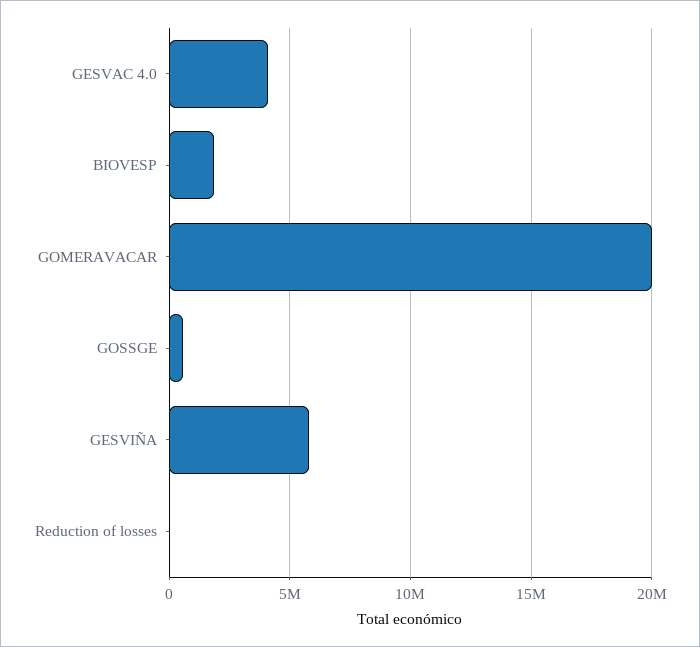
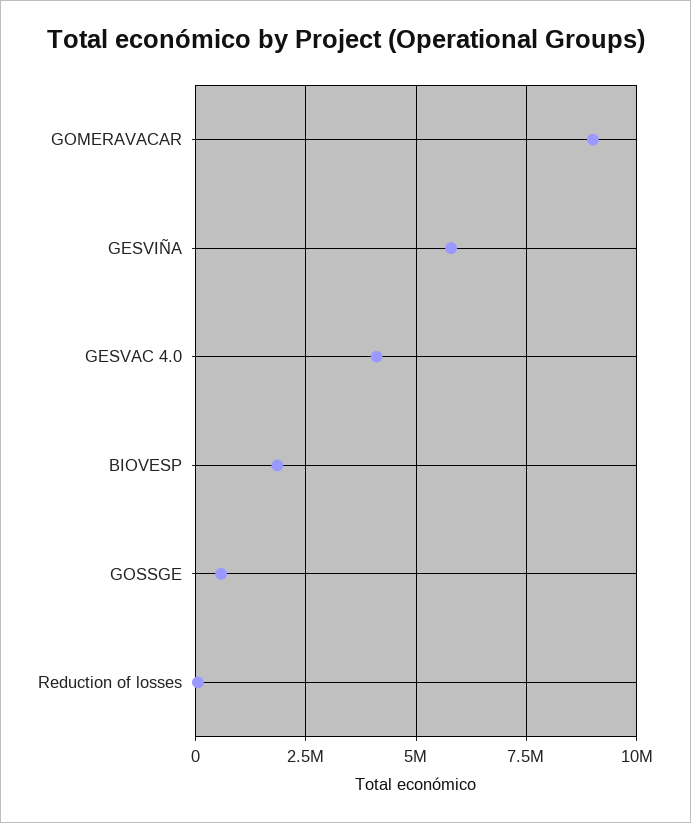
GOMERAVACAR: 20000000 -> 9000000

